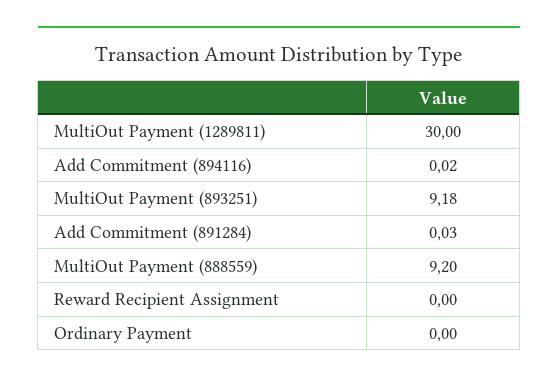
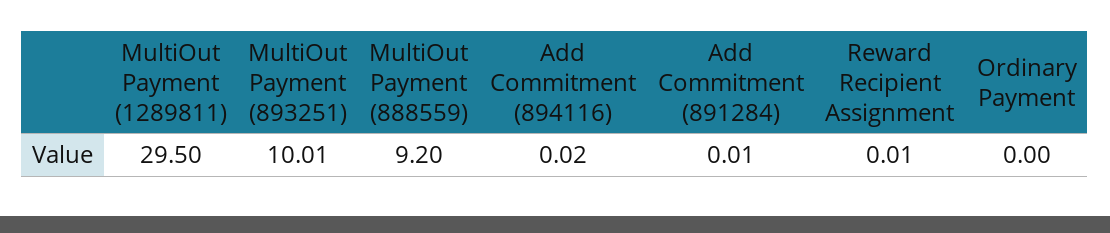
MultiOut Payment (1289811): 30 -> 29.5
MultiOut Payment (893251): 9.18 -> 10.01
Add Commitment (891284): 0.03 -> 0.01
Reward Recipient Assignment: 0 -> 0.01

